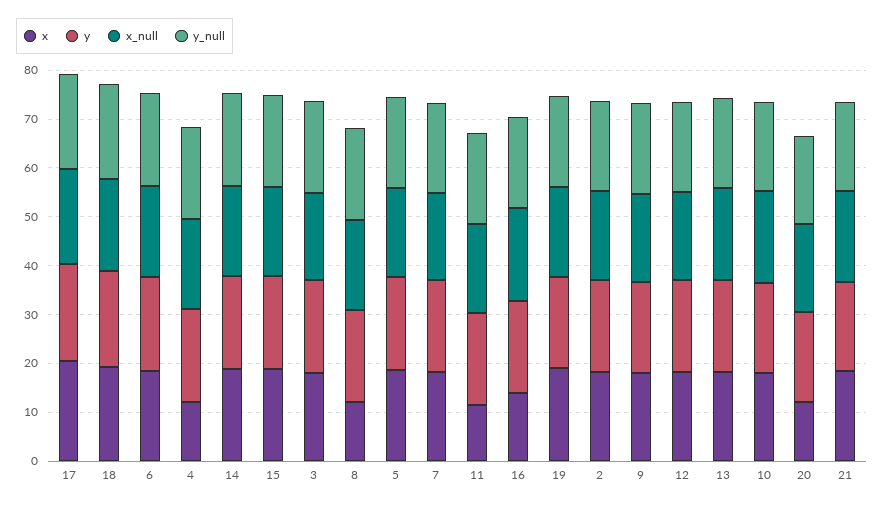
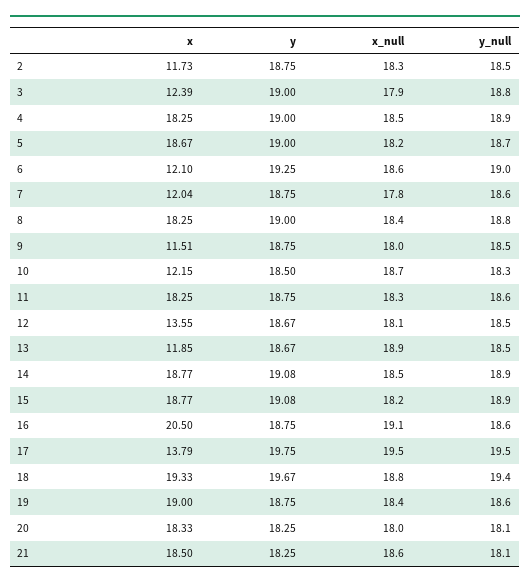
x, 17: 20 -> 13.79
x, 6: 18 -> 12.1
x, 4: 12 -> 18.25
x, 3: 18 -> 12.39
x, 8: 12 -> 18.25
x, 7: 18 -> 12.04
x, 11: 12 -> 18.25
x, 16: 14 -> 20.5
x, 2: 18 -> 11.73
x, 9: 18 -> 11.51
x, 12: 18 -> 13.55
x, 13: 18 -> 11.85
x, 10: 18 -> 12.15
x, 20: 12 -> 18.33

